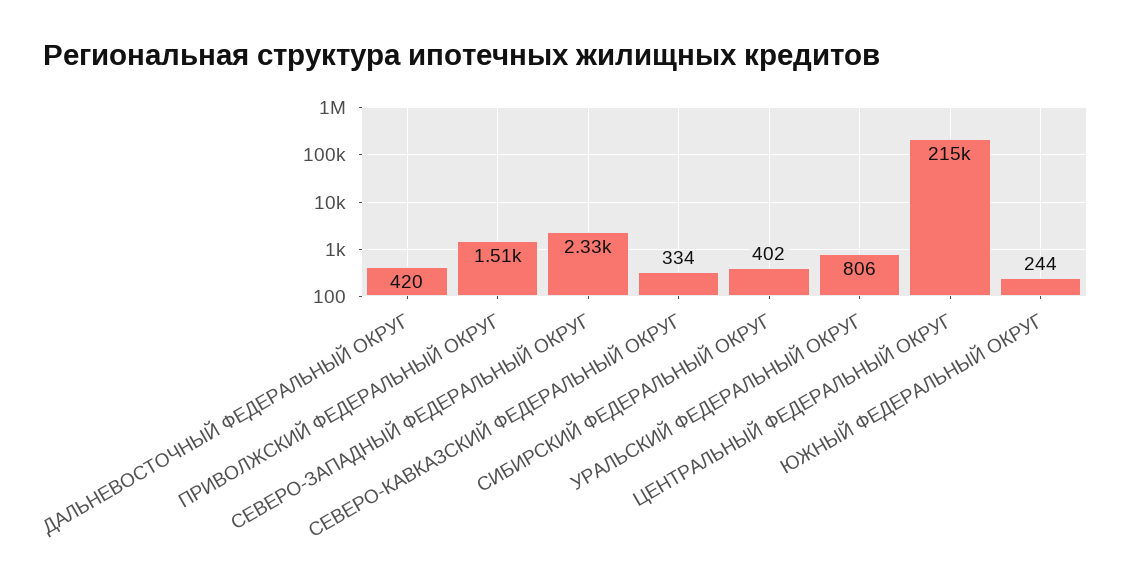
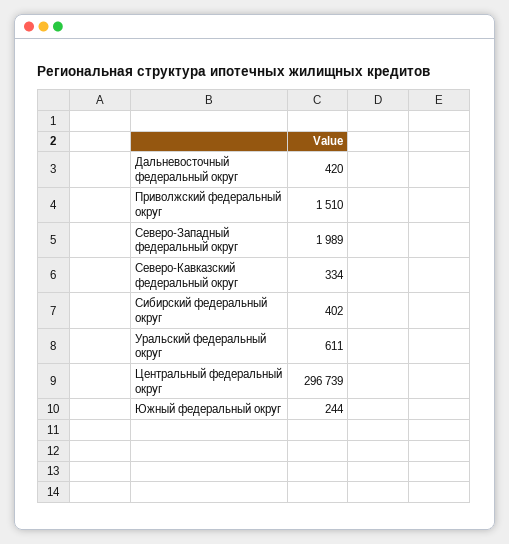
СЕВЕРО-ЗАПАДНЫЙ ФЕДЕРАЛЬНЫЙ ОКРУГ: 2330 -> 1989
УРАЛЬСКИЙ ФЕДЕРАЛЬНЫЙ ОКРУГ: 806 -> 611
ЦЕНТРАЛЬНЫЙ ФЕДЕРАЛЬНЫЙ ОКРУГ: 215000 -> 296739

